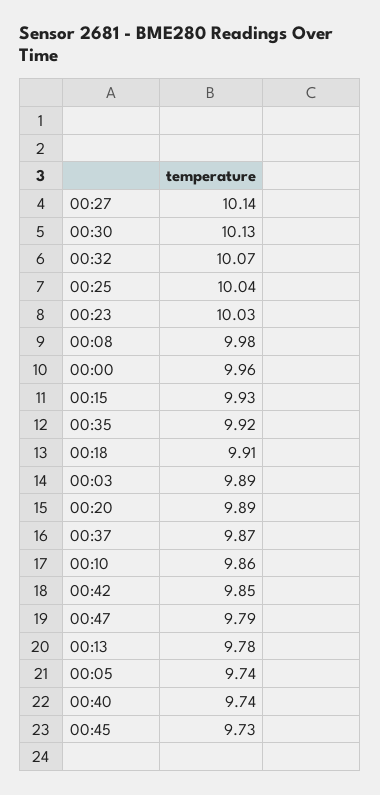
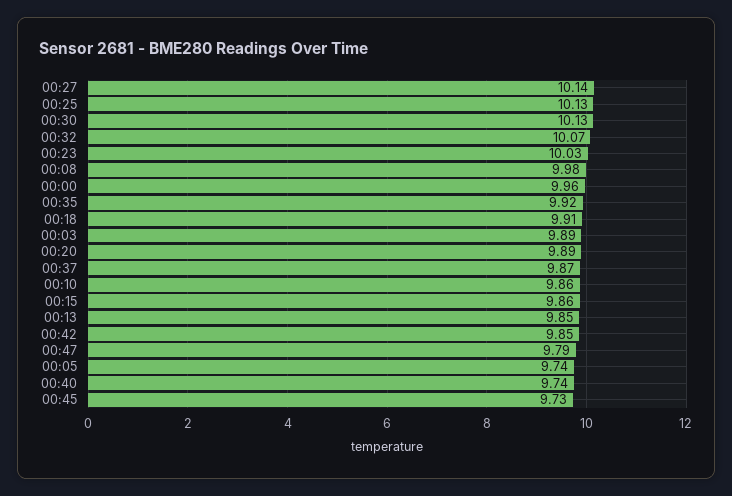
00:25: 10.04 -> 10.13
00:15: 9.93 -> 9.86
00:13: 9.78 -> 9.85

